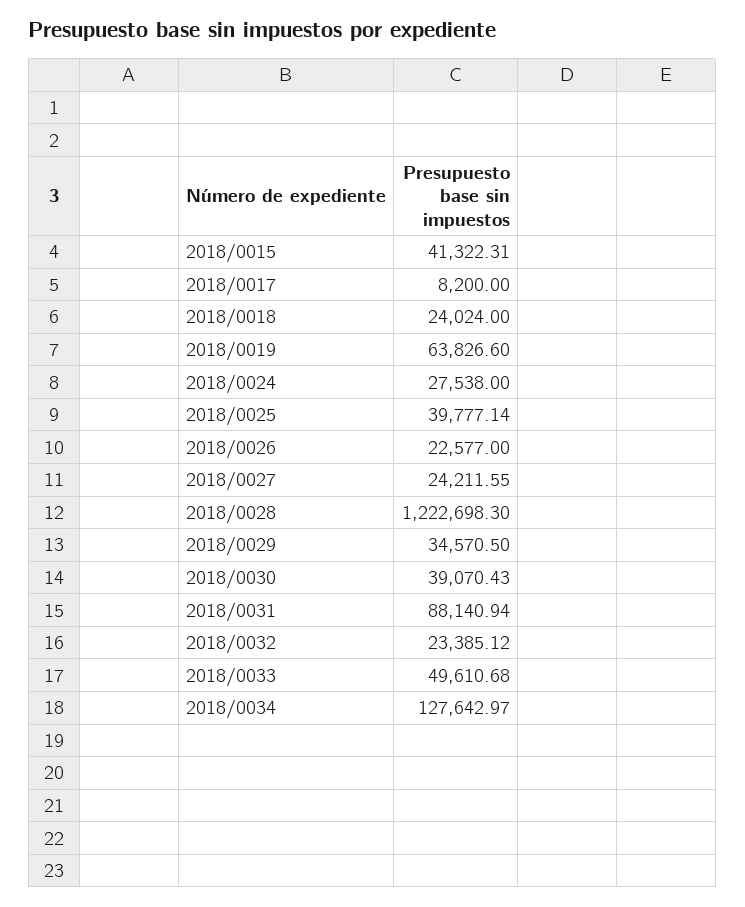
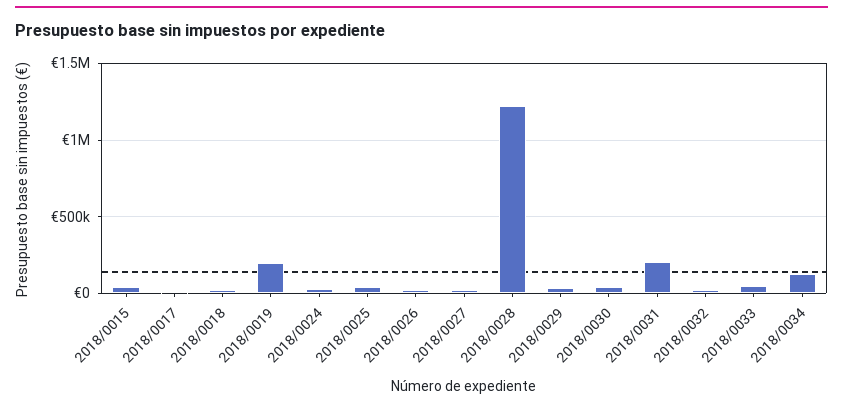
2018/0019: 63826.6 -> 200000
2018/0031: 88140.94 -> 200000

